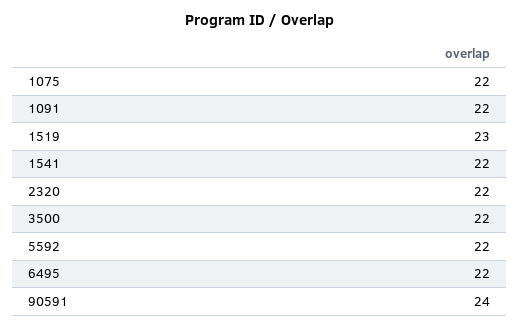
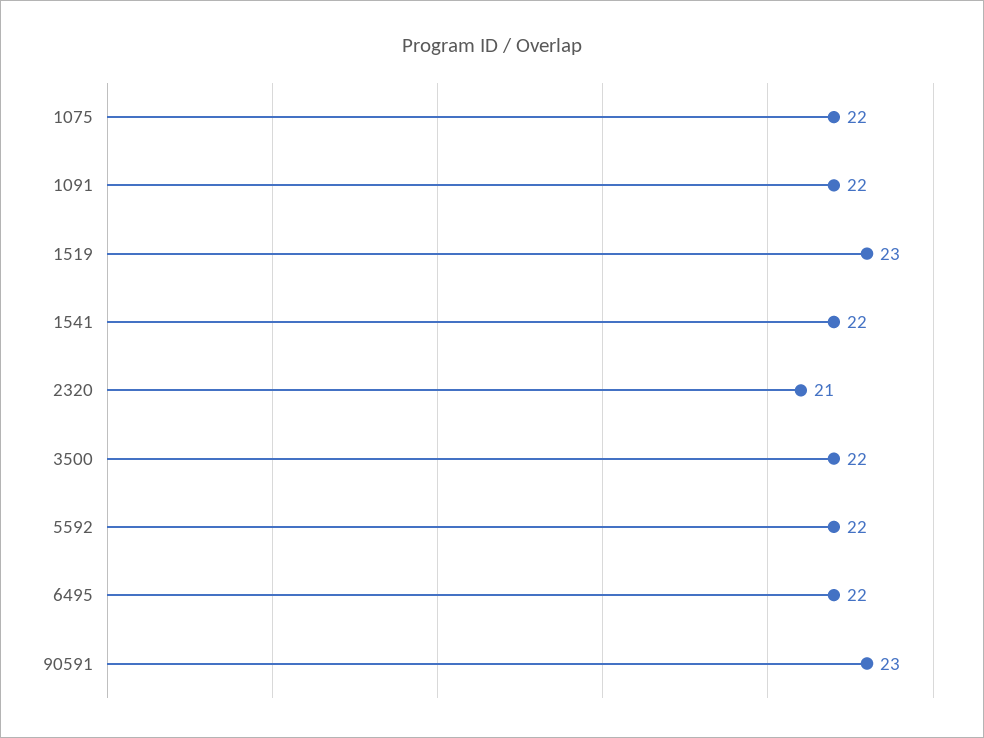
2320: 22 -> 21
90591: 24 -> 23

